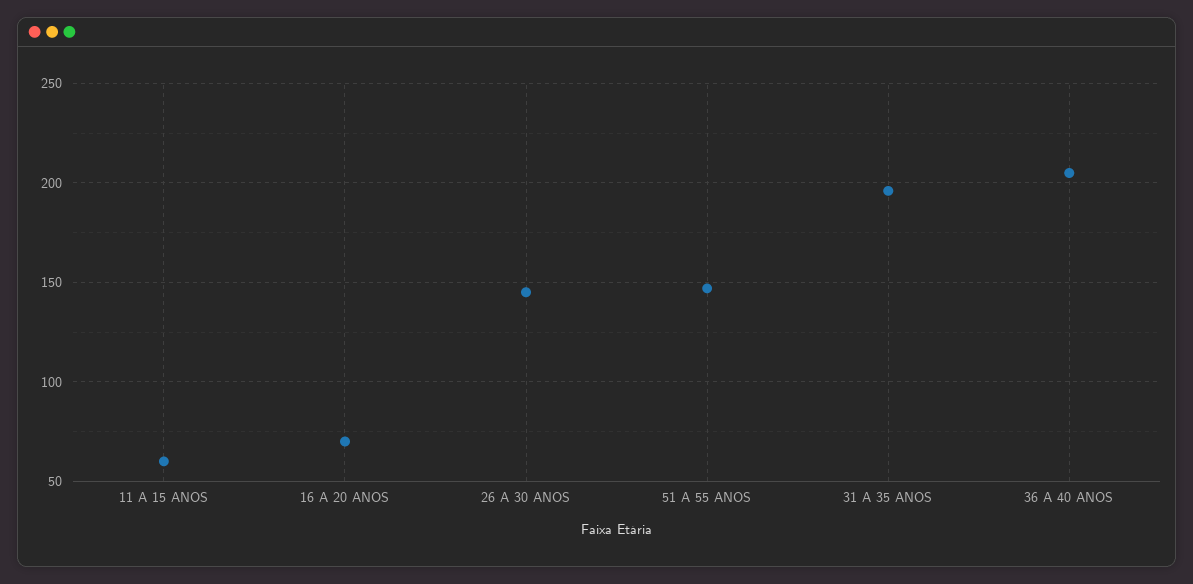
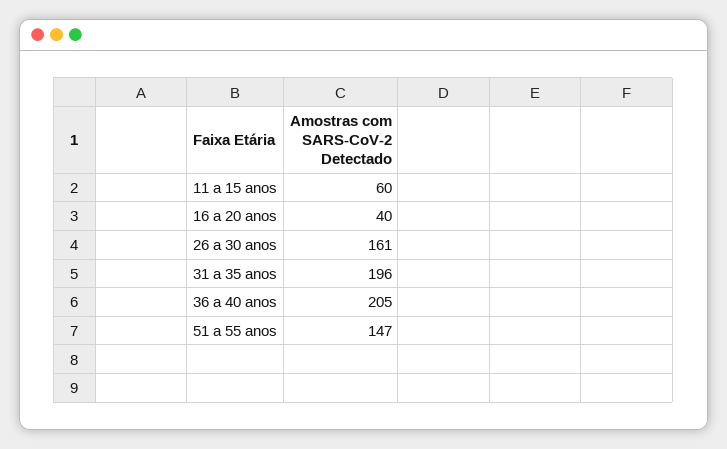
16 A 20 ANOS: 70 -> 40
26 A 30 ANOS: 145 -> 161

